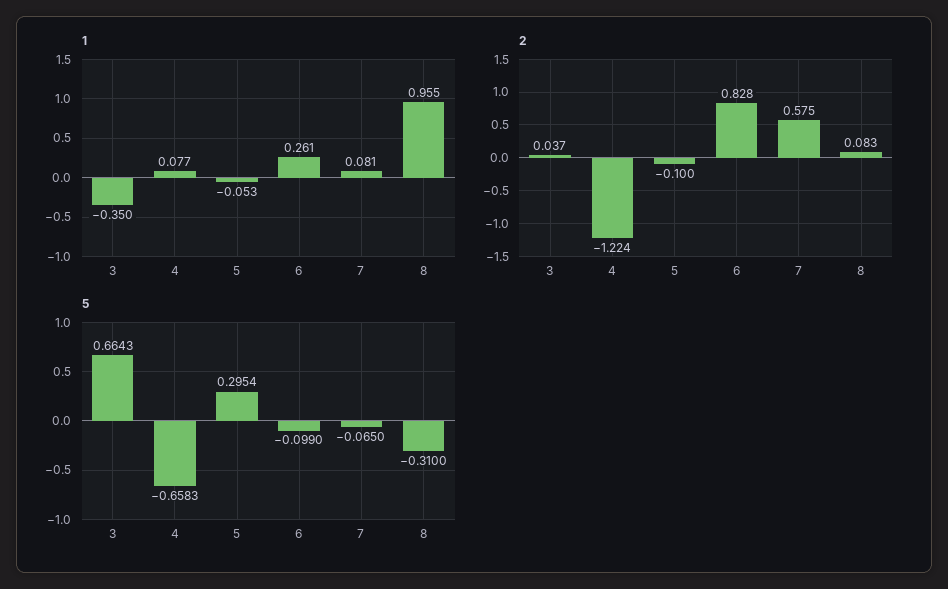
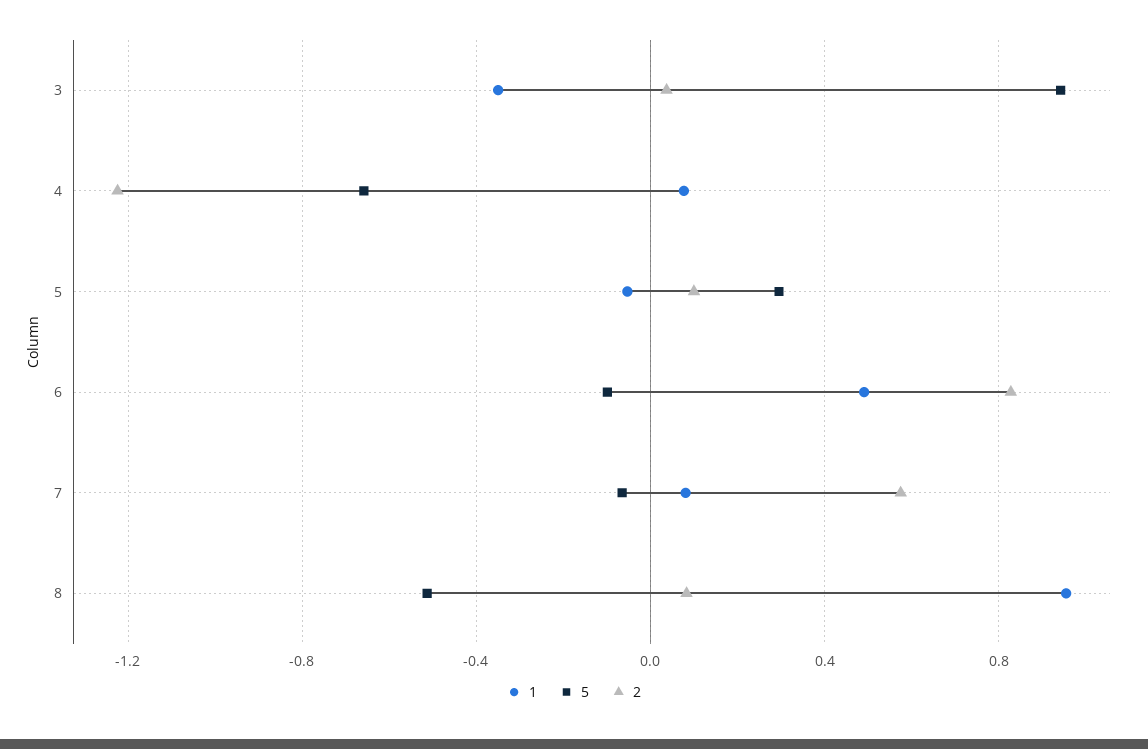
1, 6: 0.261 -> 0.5
2, 5: -0.1 -> 0.1
5, 3: 0.6643 -> 0.95
5, 8: -0.31 -> -0.5

